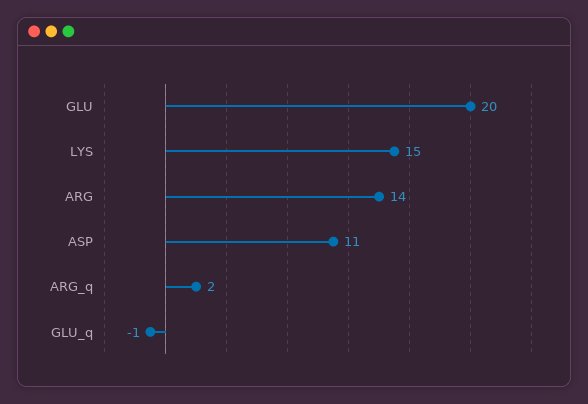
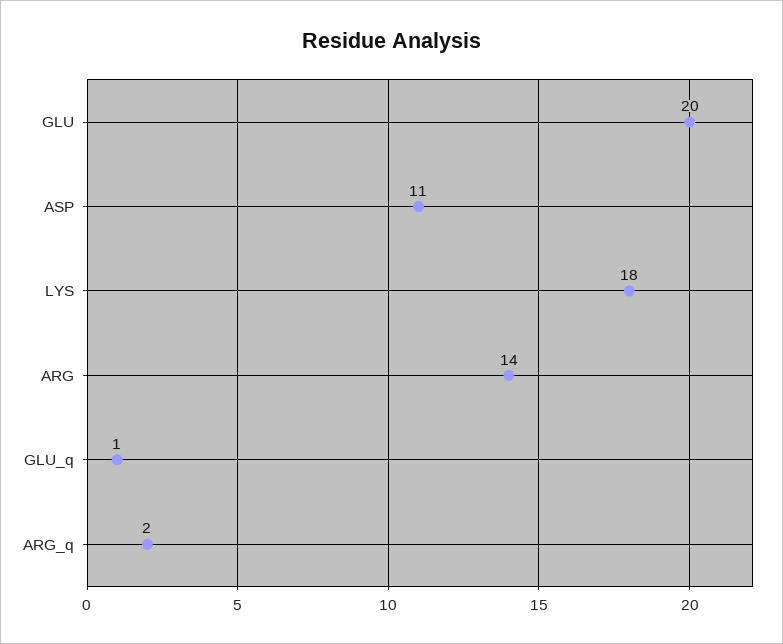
LYS: 15 -> 18
GLU_q: -1 -> 1

